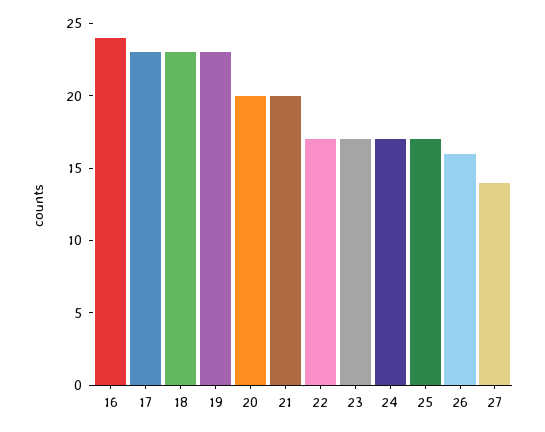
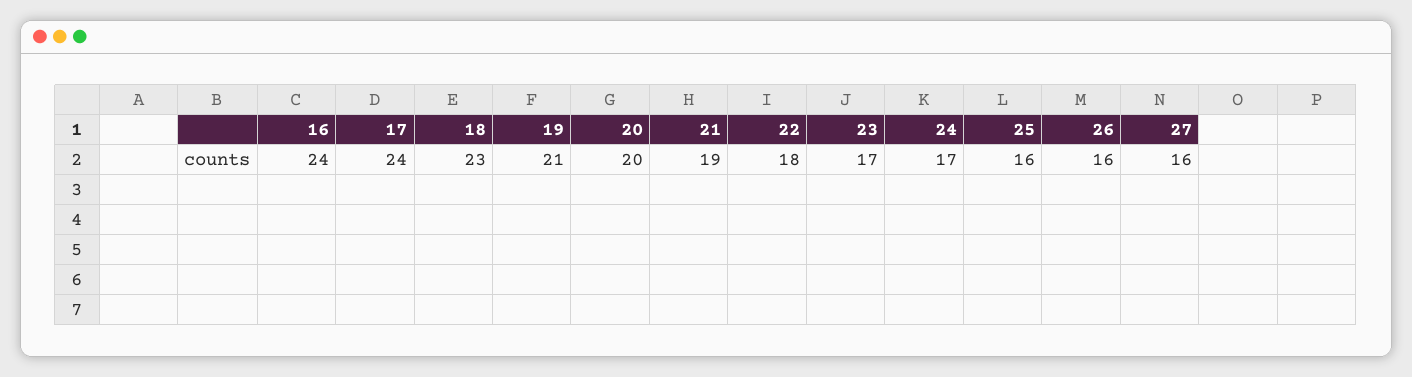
17: 23 -> 24
19: 23 -> 21
21: 20 -> 19
22: 17 -> 18
25: 17 -> 16
27: 14 -> 16

